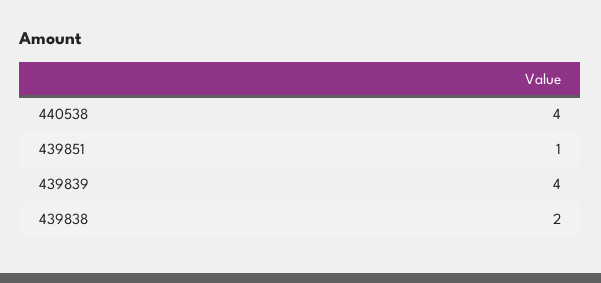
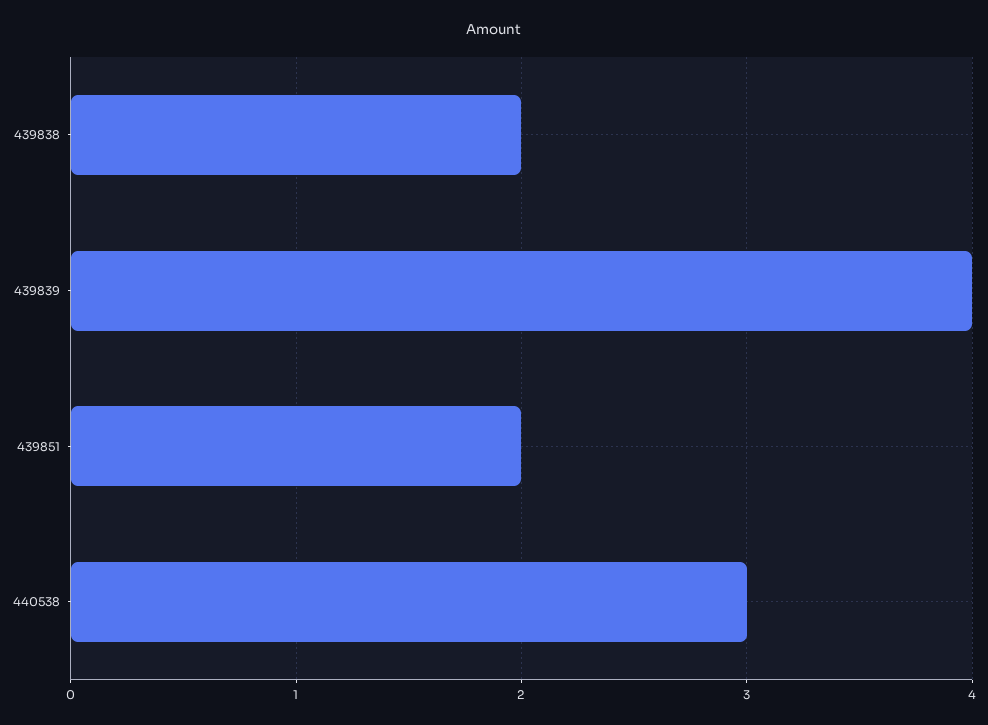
440538: 4 -> 3
439851: 1 -> 2

